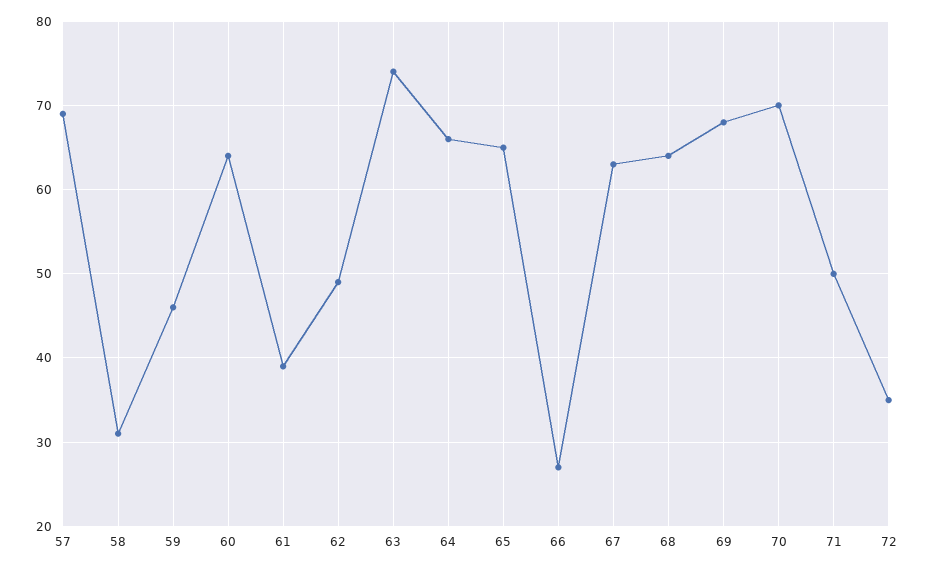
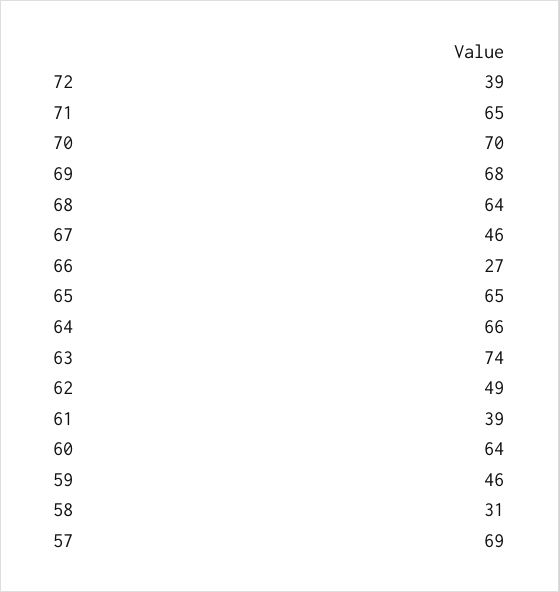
67: 63 -> 46
71: 50 -> 65
72: 35 -> 39

